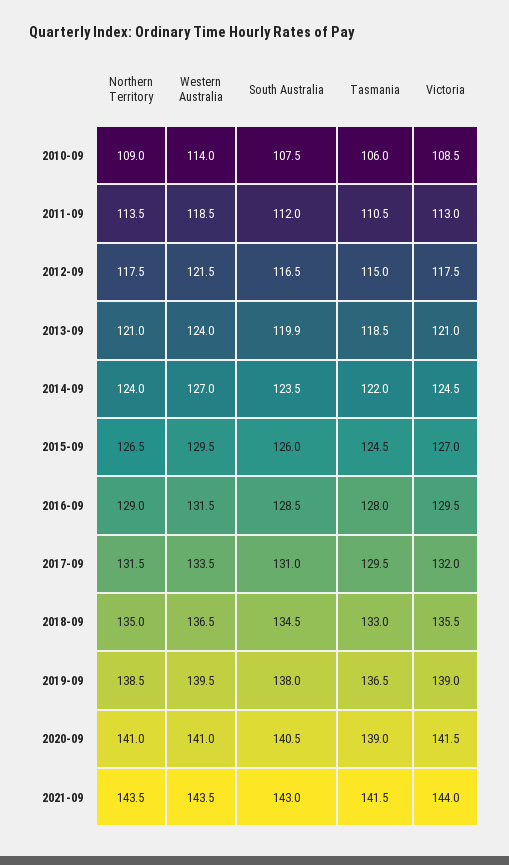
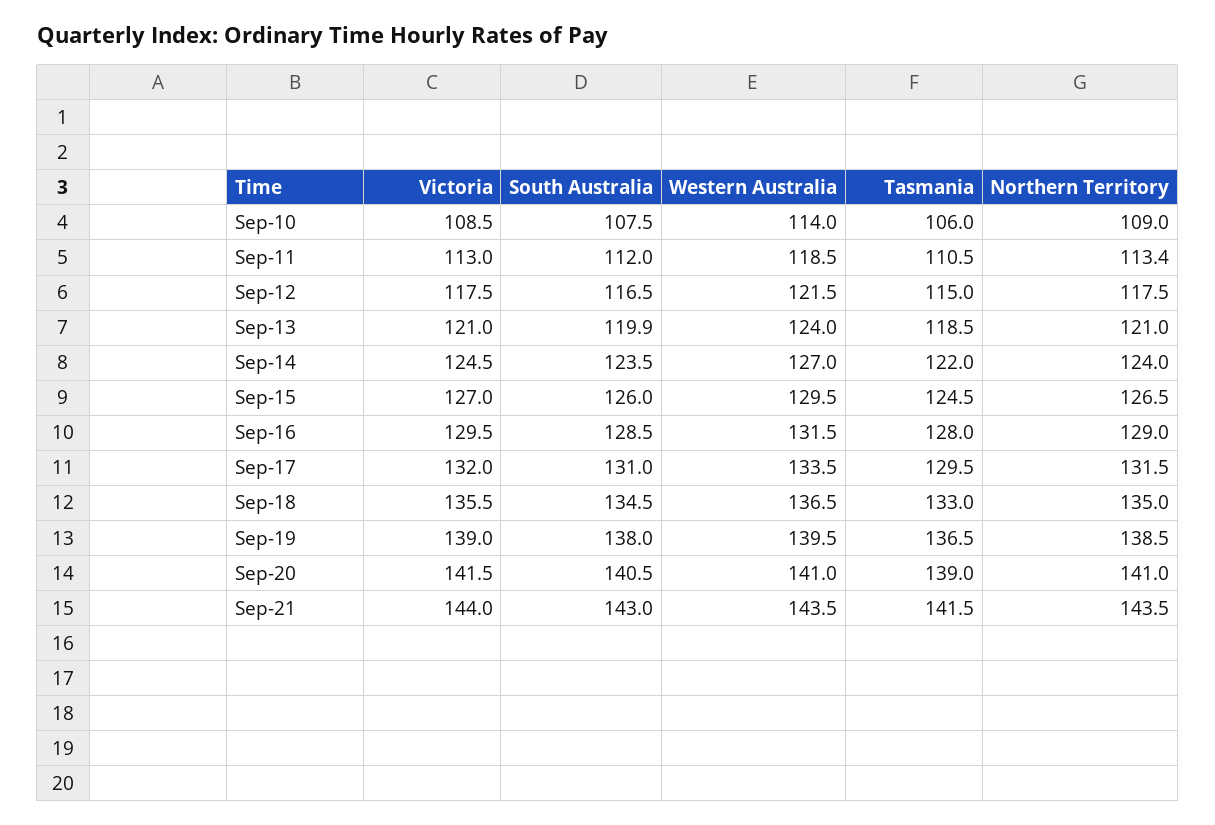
Northern Territory, 2011-09: 113.5 -> 113.4

